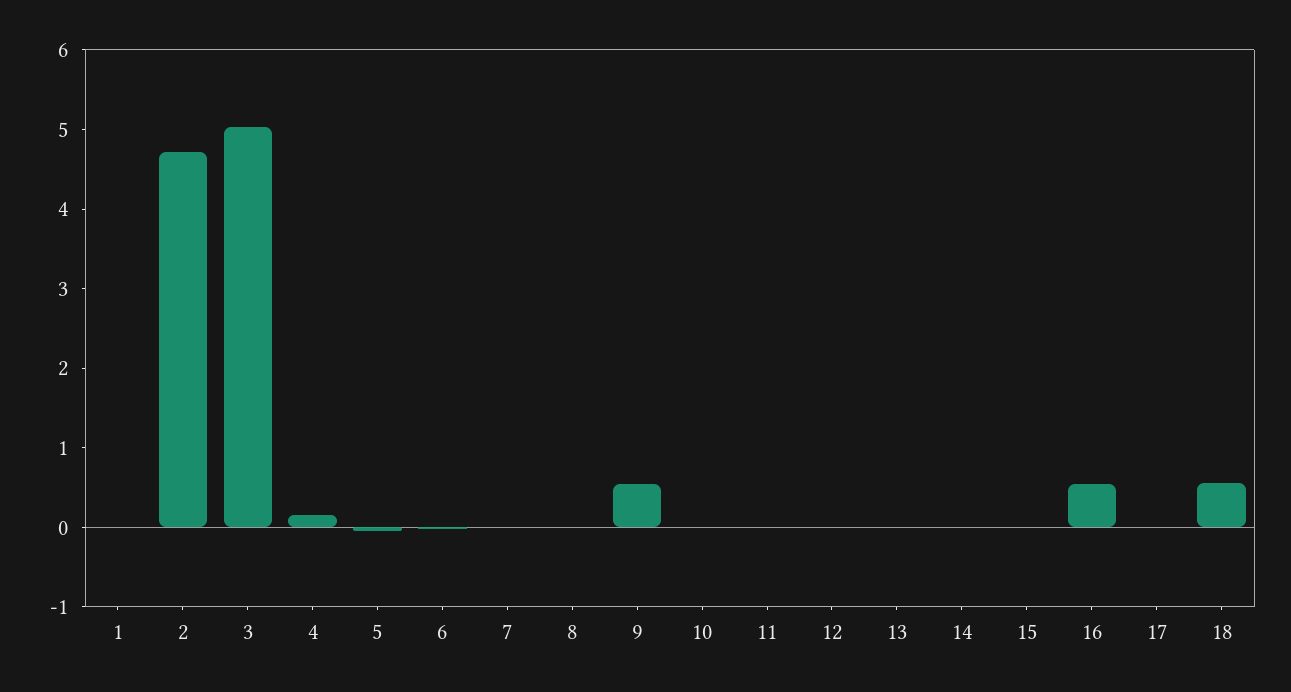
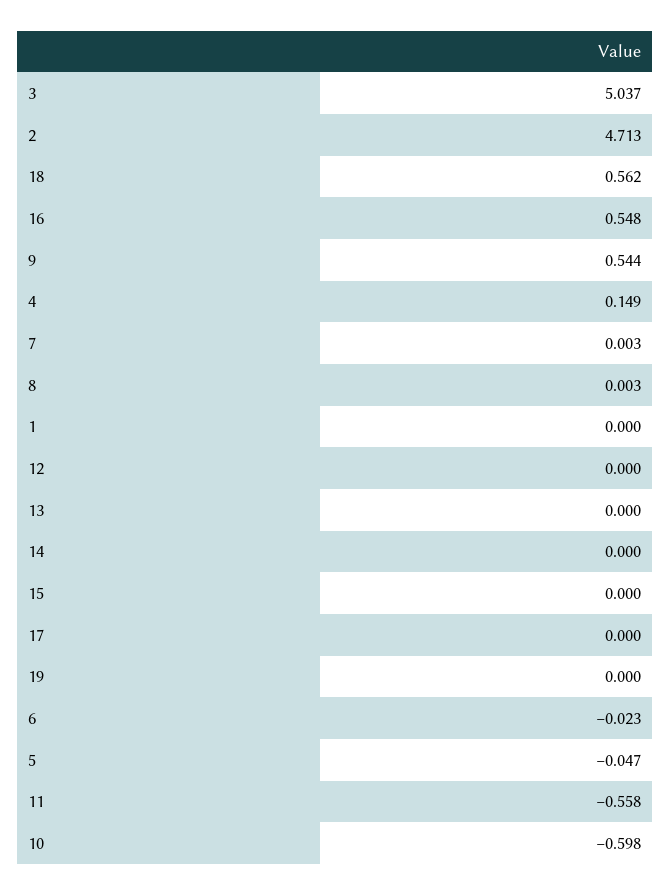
10: 0 -> -0.598
11: 0 -> -0.558
19: none -> 0

